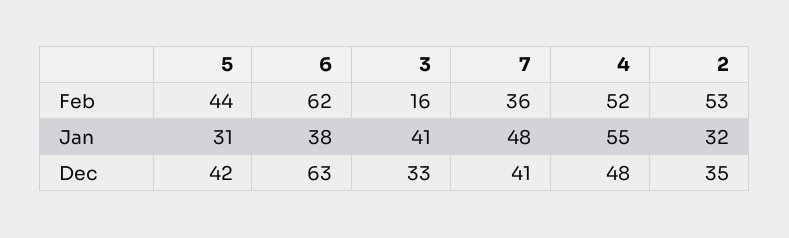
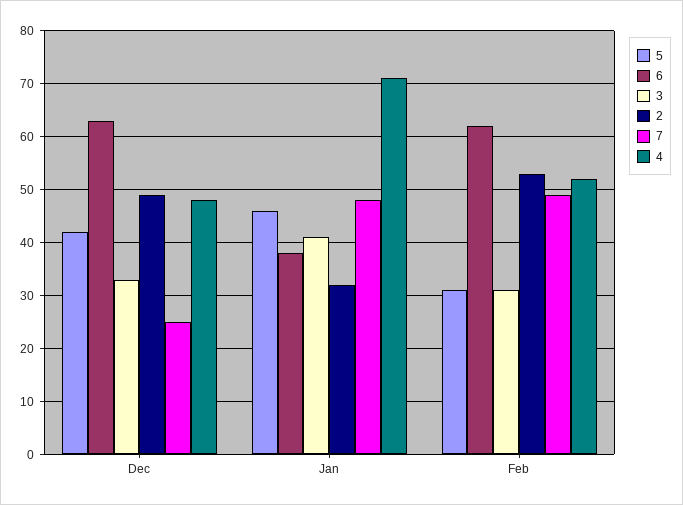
5, Feb: 44 -> 30
3, Feb: 16 -> 30
7, Feb: 36 -> 50
5, Jan: 31 -> 45
4, Jan: 55 -> 70
7, Dec: 41 -> 25
2, Dec: 35 -> 50

